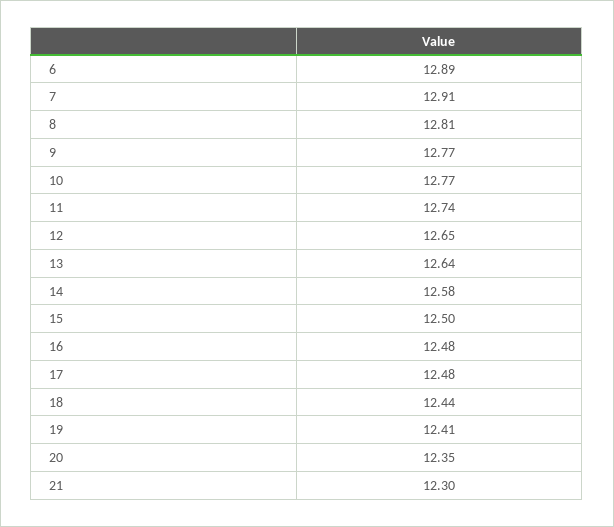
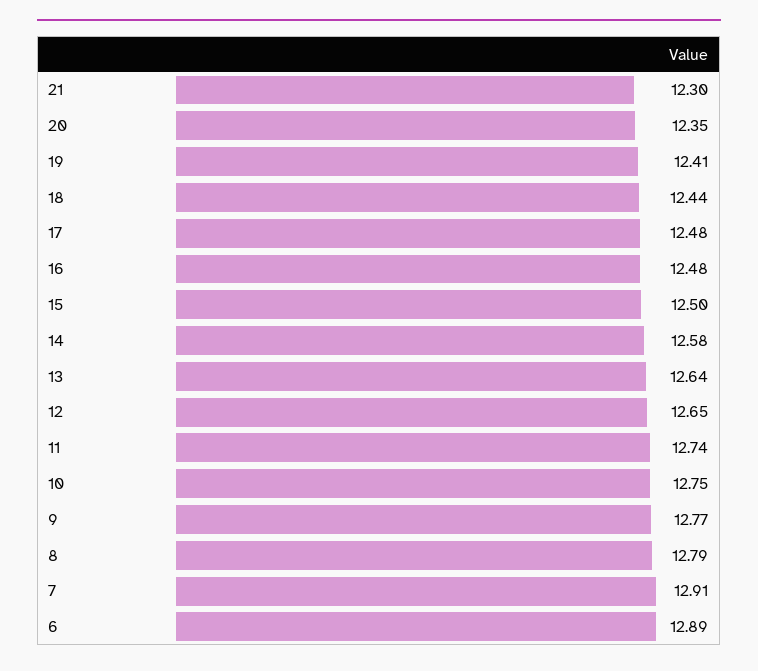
8: 12.81 -> 12.79
10: 12.77 -> 12.75

